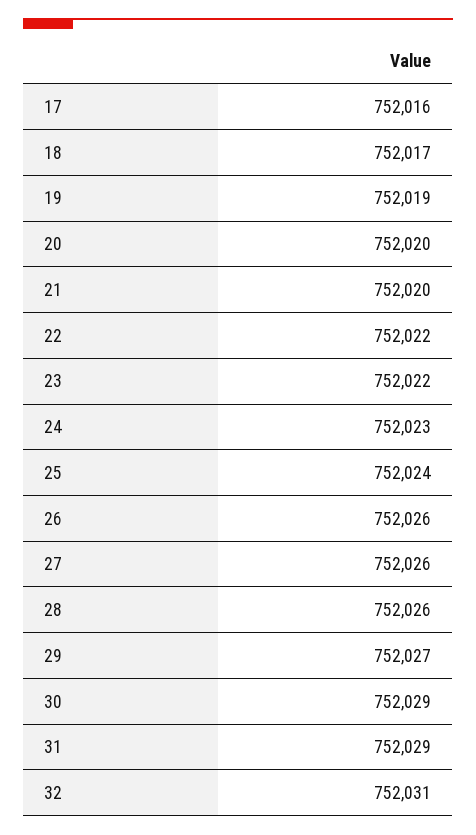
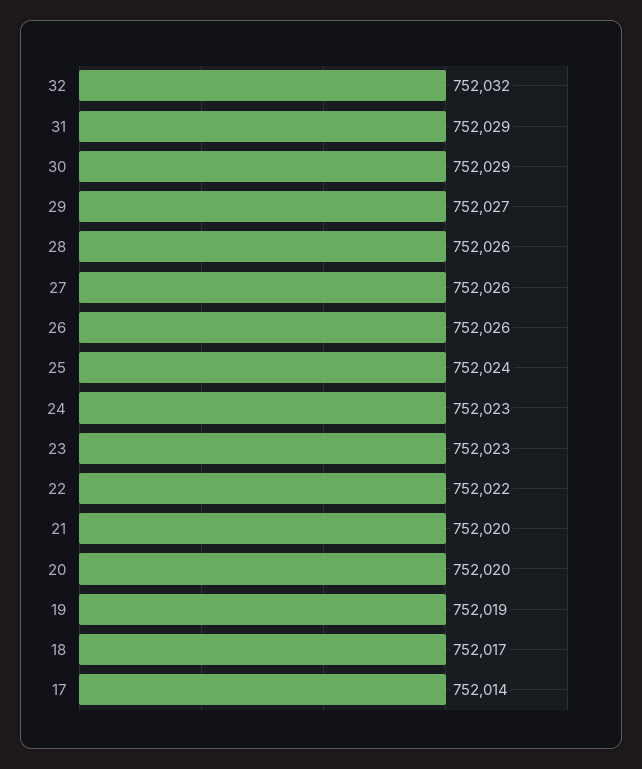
17: 752016 -> 752014
23: 752022 -> 752023
32: 752031 -> 752032

